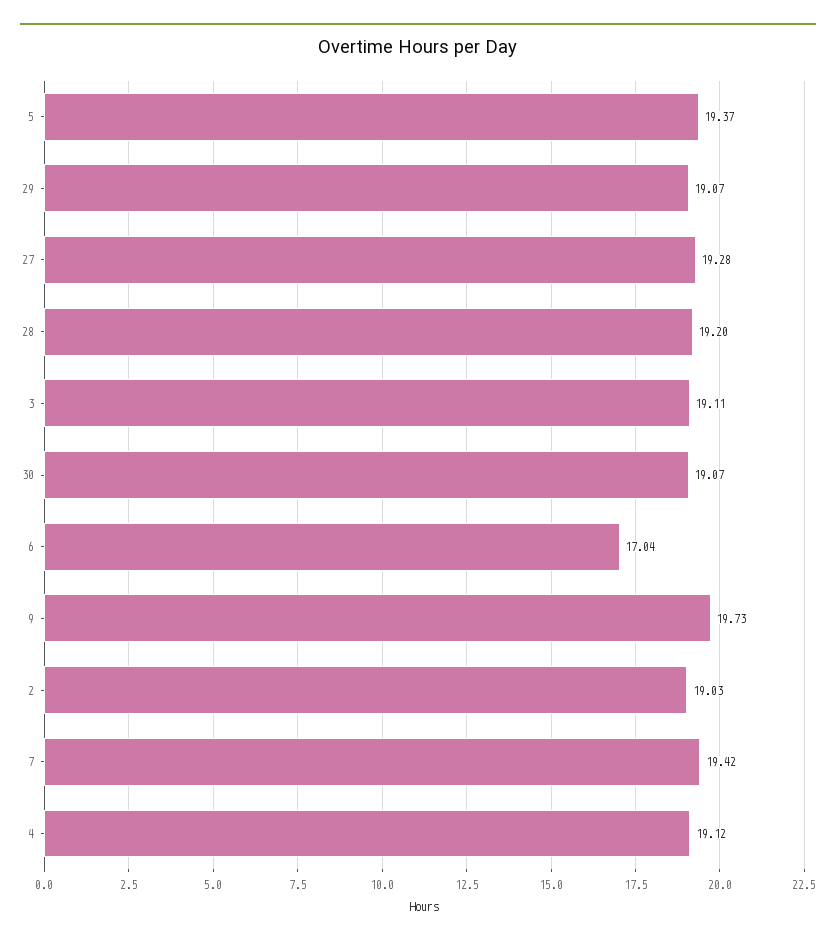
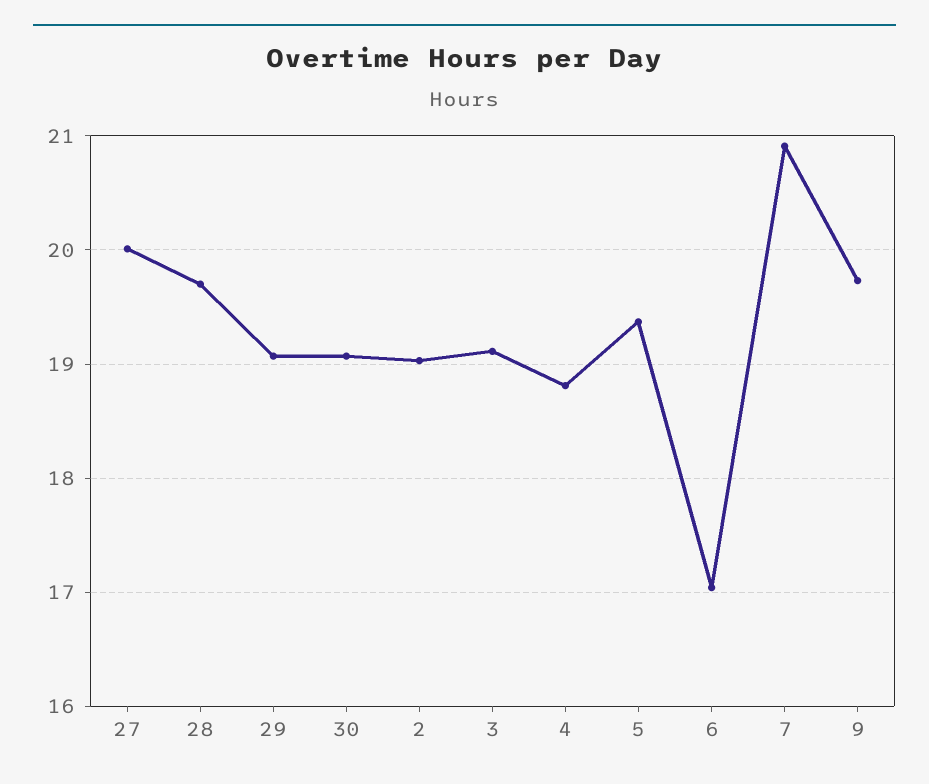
27: 19.28 -> 20
28: 19.2 -> 19.7
7: 19.42 -> 20.9
4: 19.12 -> 18.8

